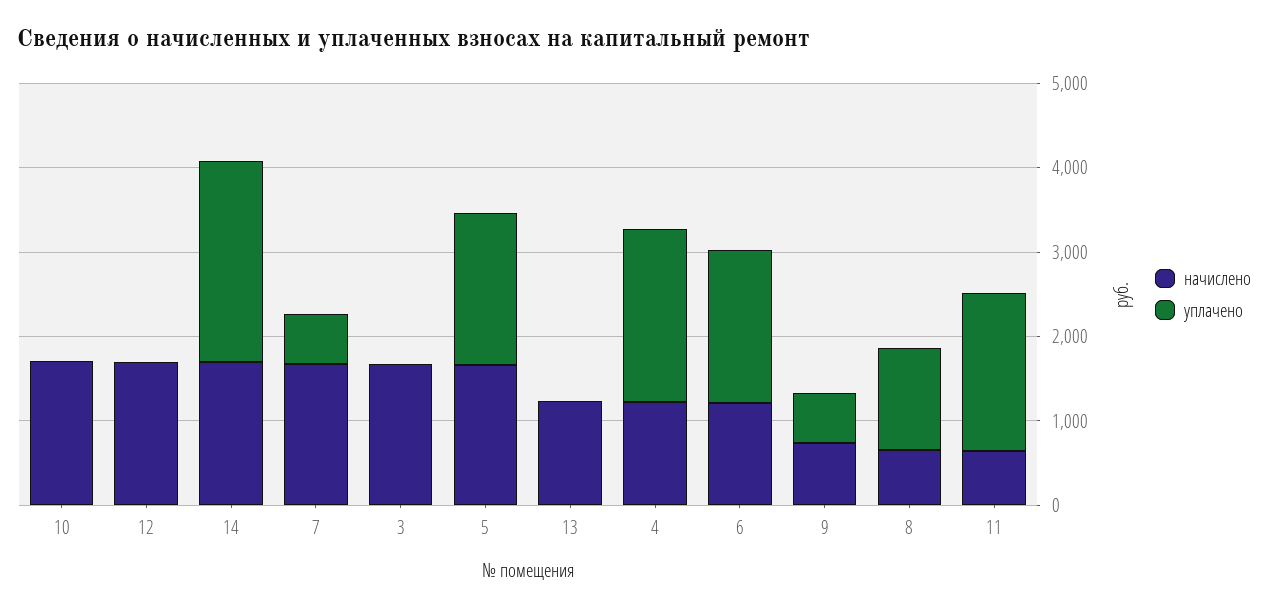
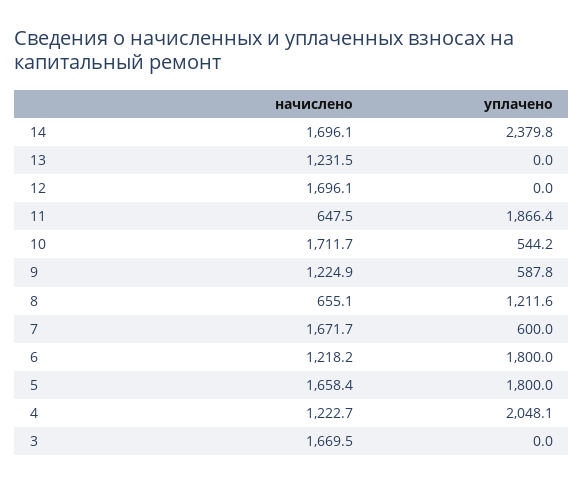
уплачено, 10: 0 -> 544.2
начислено, 9: 800 -> 1224.9

